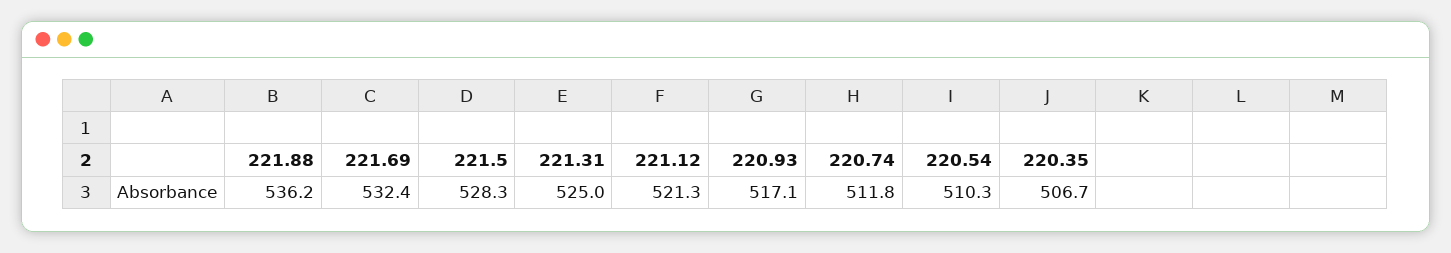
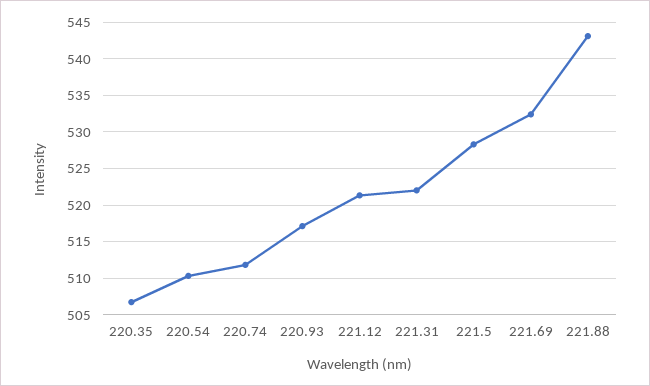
221.88: 536.2 -> 543
221.31: 525 -> 522

